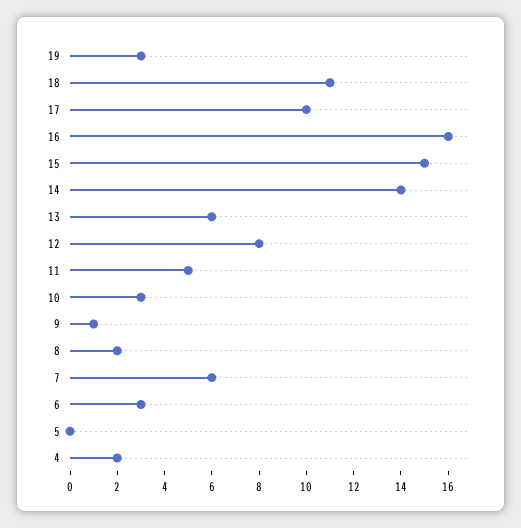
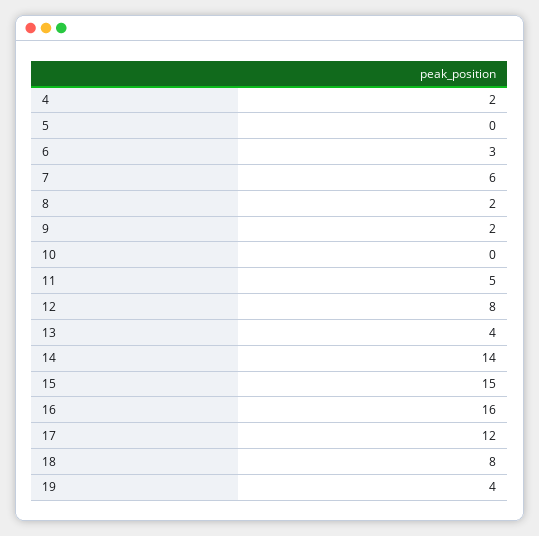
19: 3 -> 4
18: 11 -> 8
17: 10 -> 12
13: 6 -> 4
10: 3 -> 0
9: 1 -> 2

